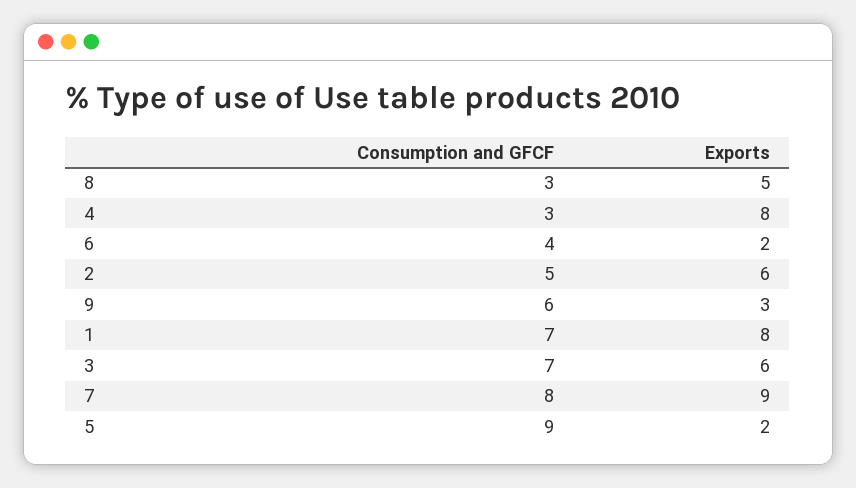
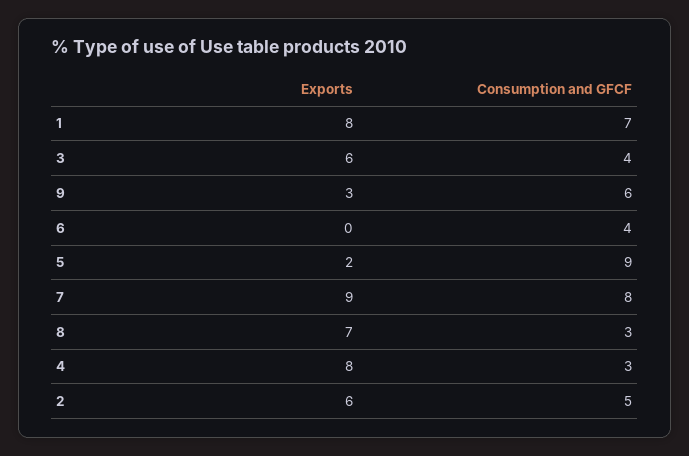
Exports, 8: 5 -> 7
Exports, 6: 2 -> 0
Consumption and GFCF, 3: 7 -> 4

